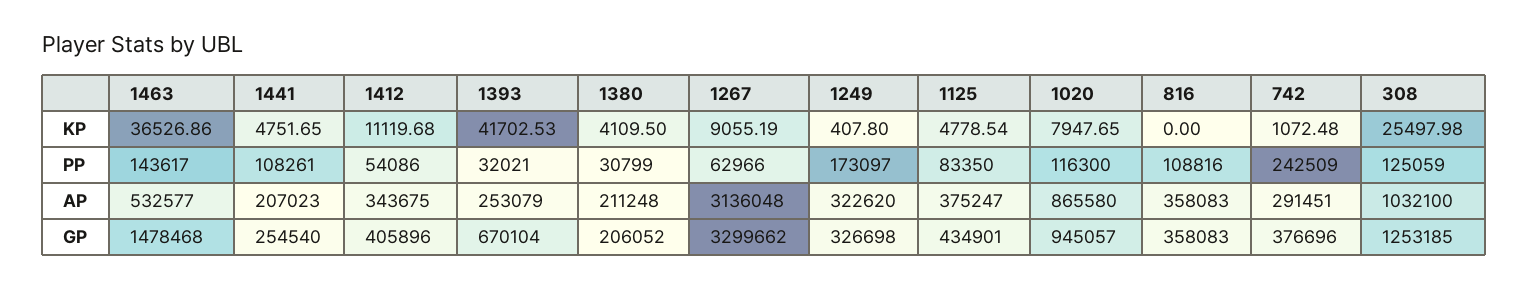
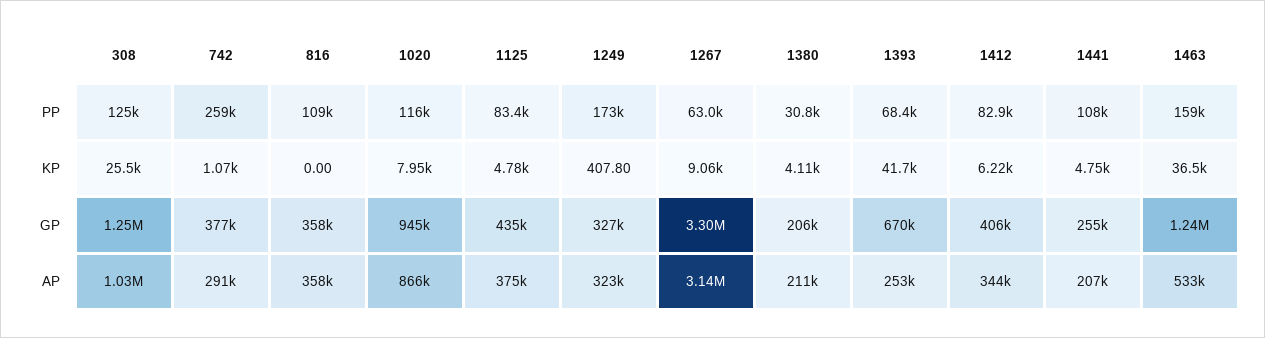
1412, KP: 11119.68 -> 6220
1463, PP: 143617 -> 159000
1412, PP: 54086 -> 82900
1393, PP: 32021 -> 68400
742, PP: 242509 -> 259000
1463, GP: 1478468 -> 1240000

